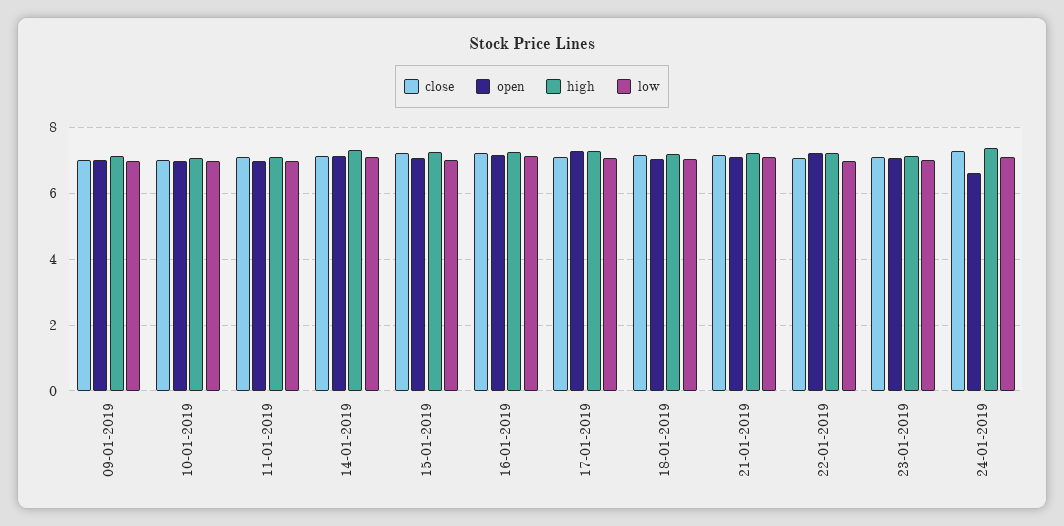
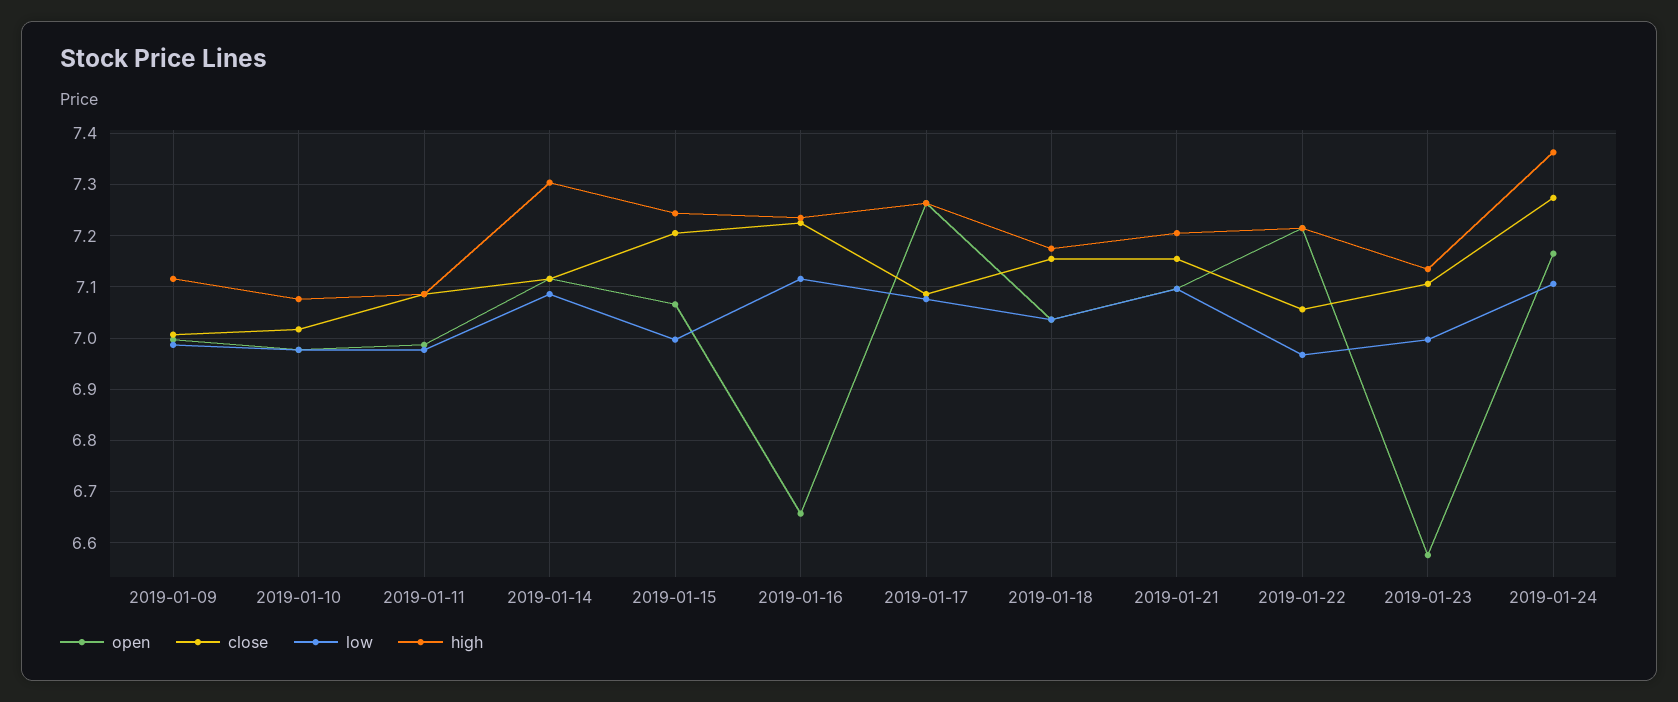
open, 16-01-2019: 7.2 -> 6.66
open, 23-01-2019: 7 -> 6.58
open, 24-01-2019: 6.6 -> 7.16

